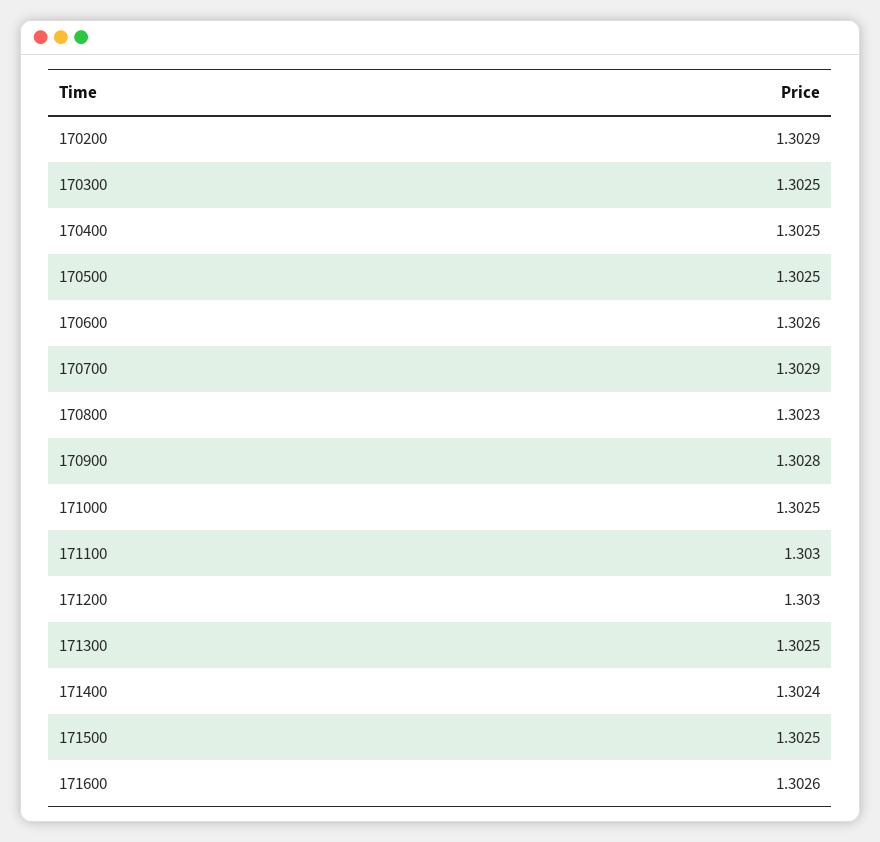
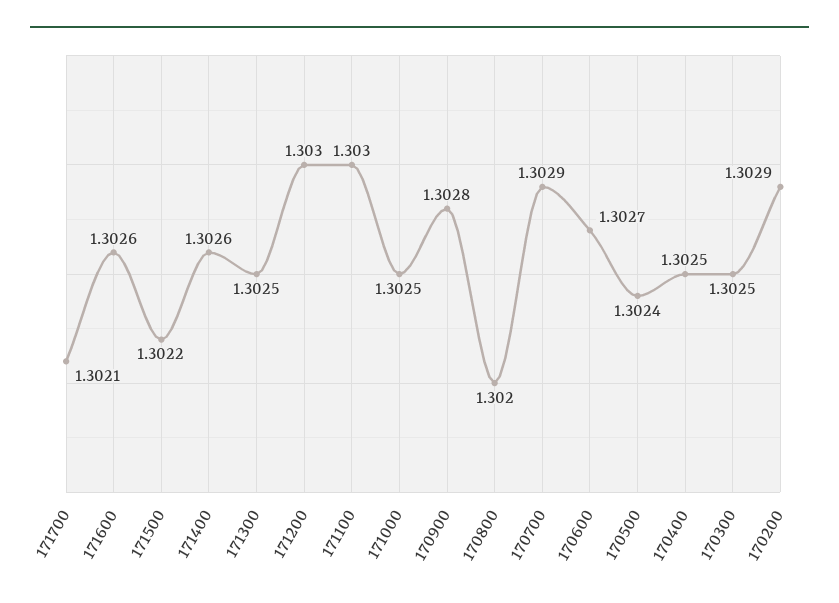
170500: 1.3025 -> 1.3024
170600: 1.3026 -> 1.3027
170800: 1.3023 -> 1.302
171400: 1.3024 -> 1.3026
171500: 1.3025 -> 1.3022
171700: none -> 1.3021

